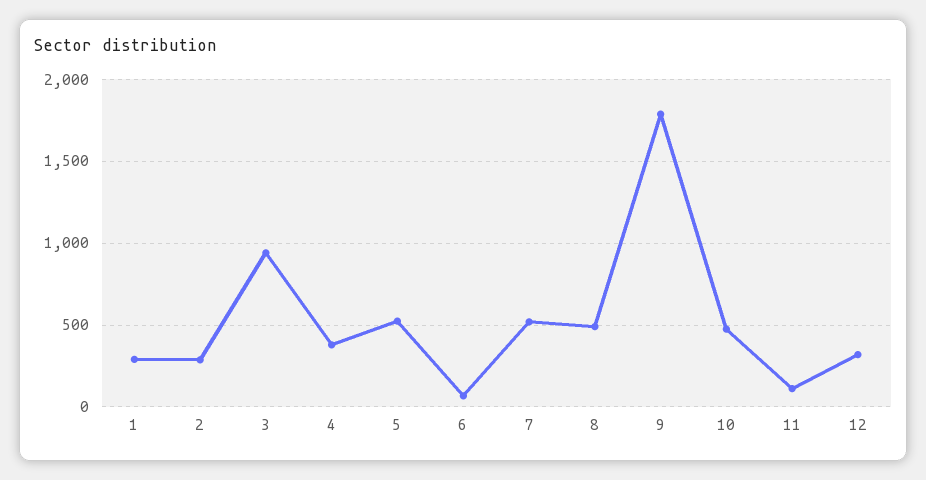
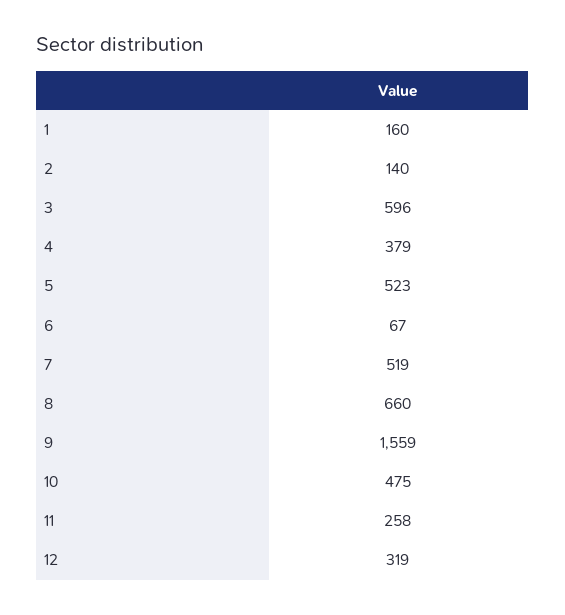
1: 300 -> 160
2: 300 -> 140
3: 950 -> 596
8: 500 -> 660
9: 1800 -> 1559
11: 100 -> 258

